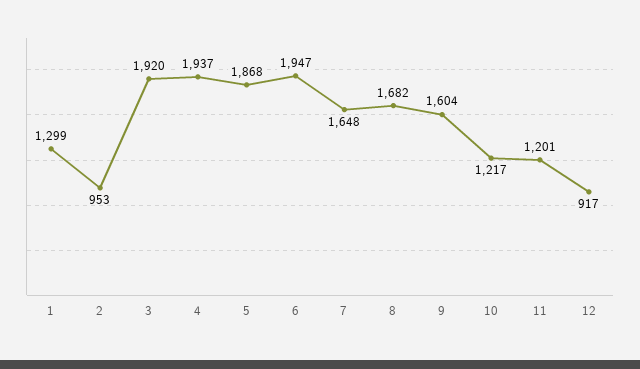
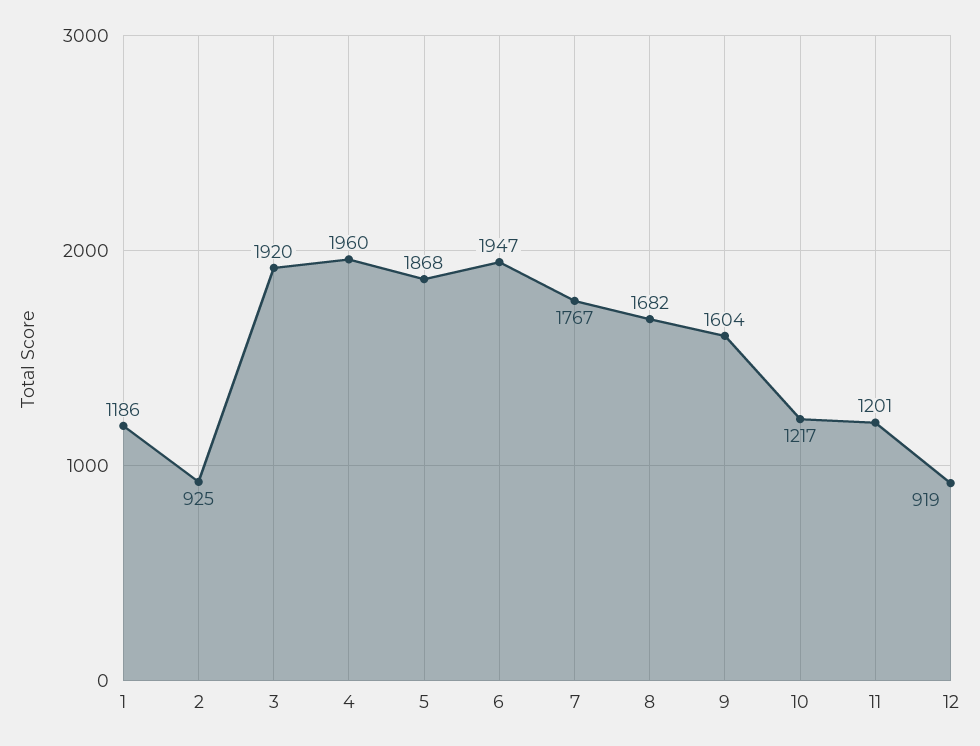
1: 1299 -> 1186
2: 953 -> 925
4: 1937 -> 1960
7: 1648 -> 1767
12: 917 -> 919

